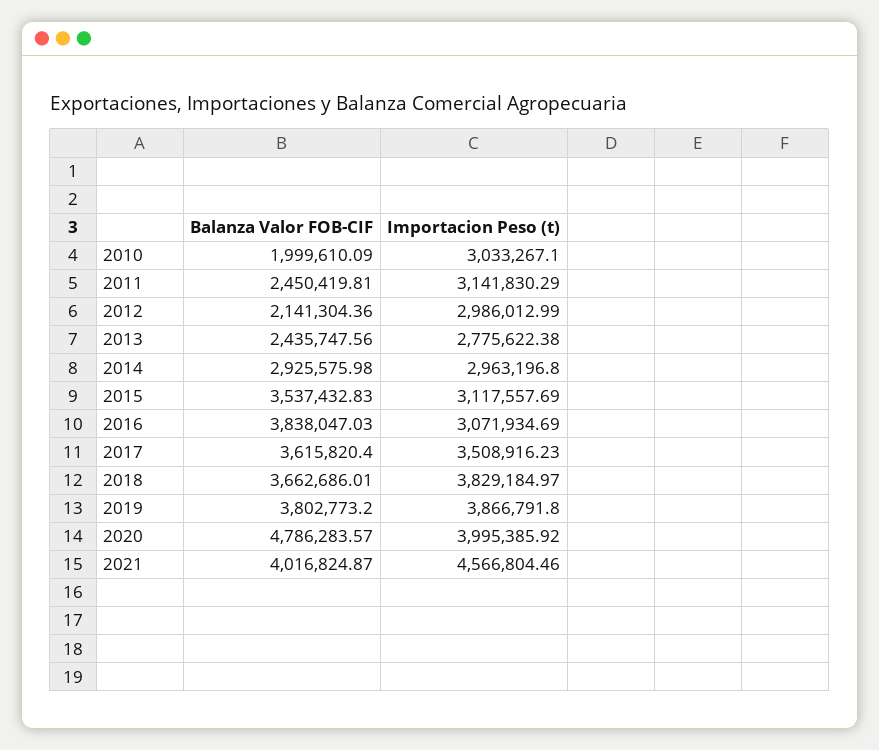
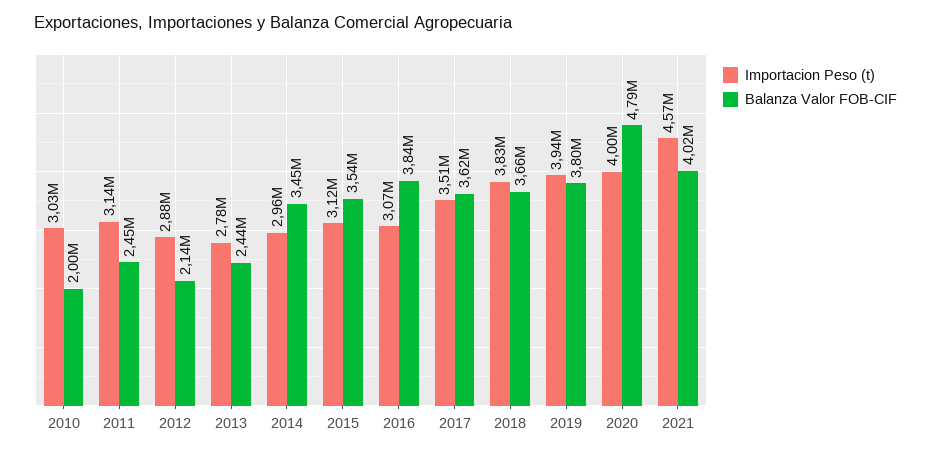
Importacion Peso (t), 2012: 2986012.99 -> 2880000
Balanza Valor FOB-CIF, 2014: 2925575.98 -> 3450000
Importacion Peso (t), 2019: 3866791.8 -> 3940000

